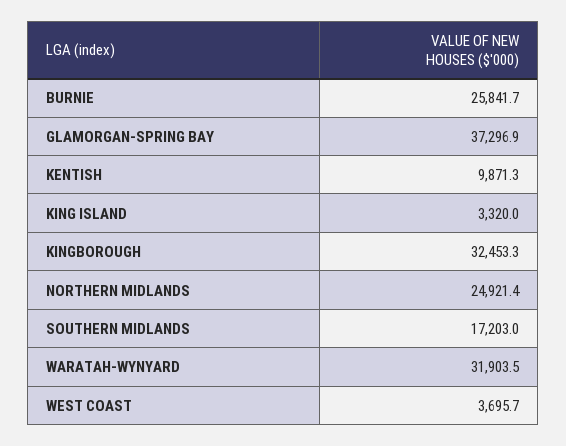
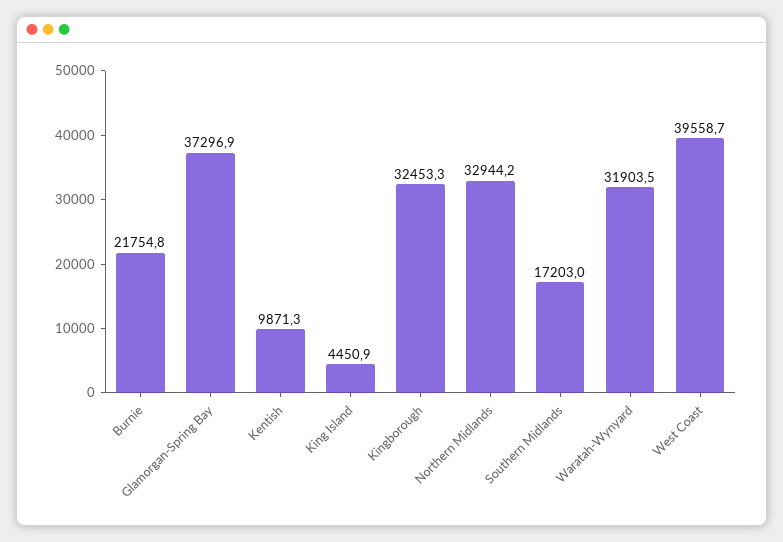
BURNIE: 25841.7 -> 21754.8
KING ISLAND: 3320 -> 4450.9
NORTHERN MIDLANDS: 24921.4 -> 32944.2
WEST COAST: 3695.7 -> 39558.7

